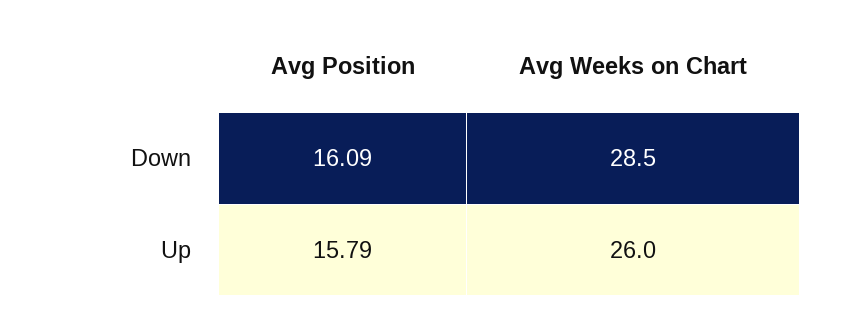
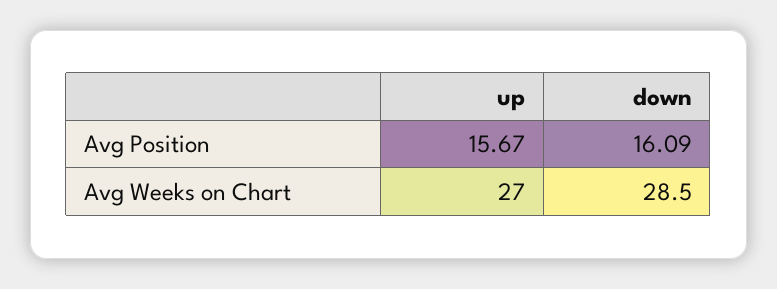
Avg Position, Up: 15.79 -> 15.67
Avg Weeks on Chart, Up: 26 -> 27

